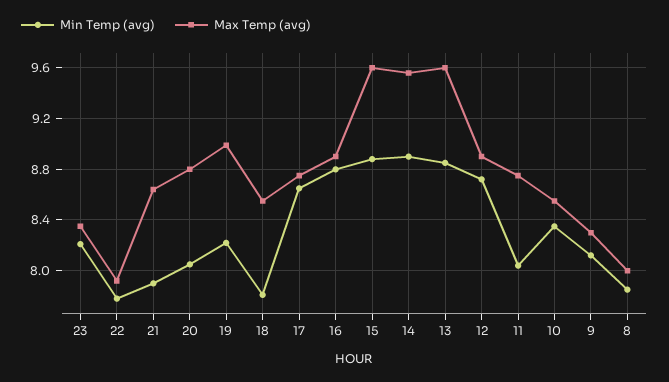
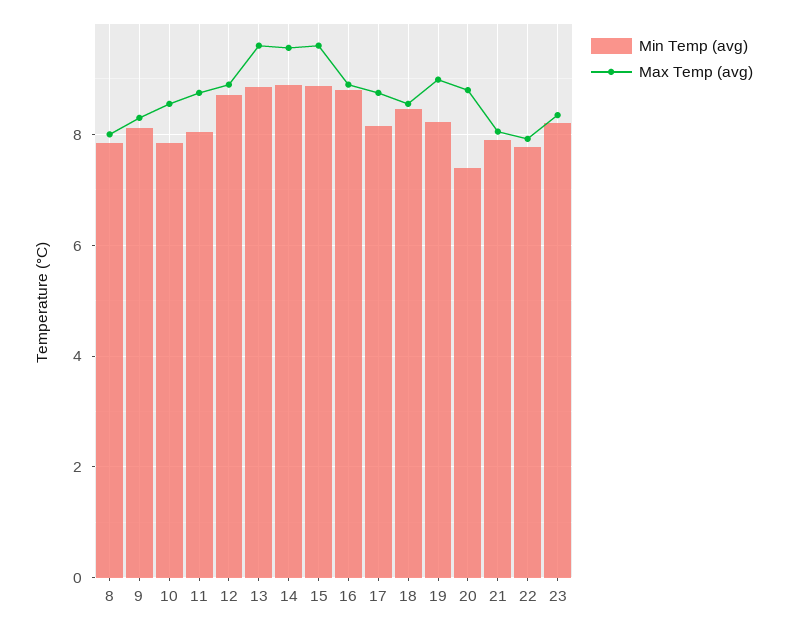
Max Temp (avg), 21: 8.65 -> 8
Min Temp (avg), 20: 8.05 -> 7.4
Min Temp (avg), 18: 7.8 -> 8.4
Min Temp (avg), 17: 8.65 -> 8.2
Min Temp (avg), 10: 8.35 -> 7.8

